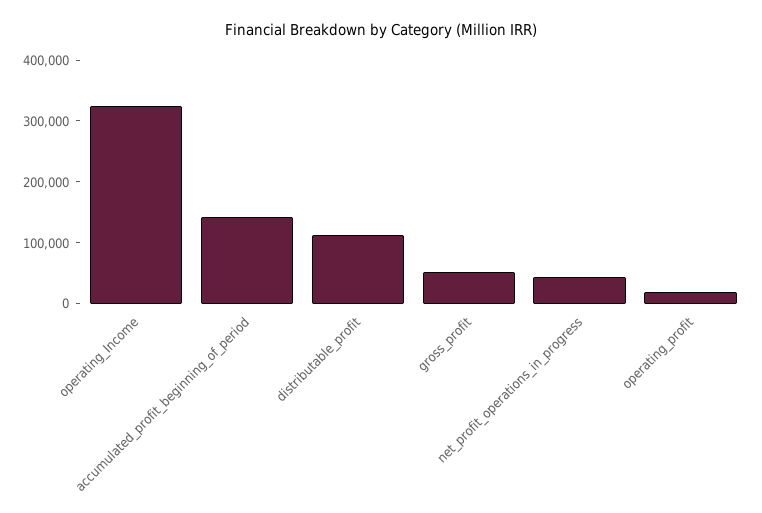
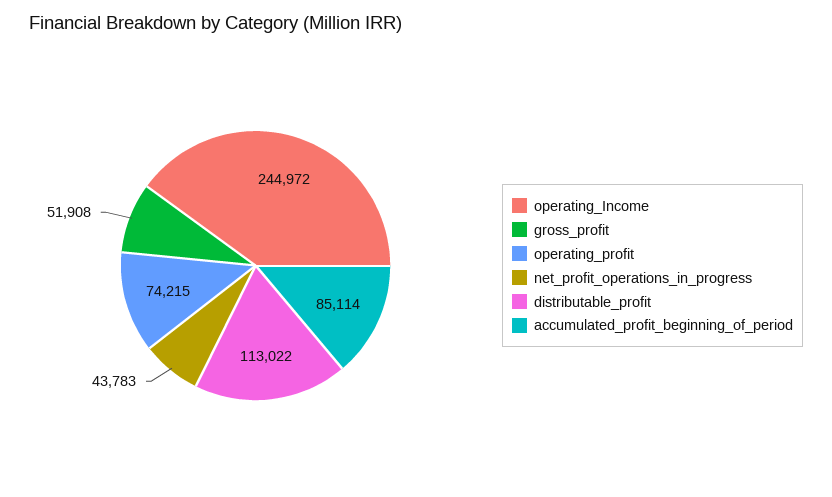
operating_Income: 320000 -> 244972
accumulated_profit_beginning_of_period: 140000 -> 85114
operating_profit: 20000 -> 74215

